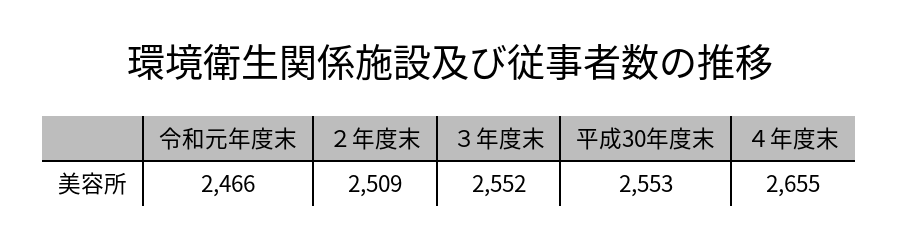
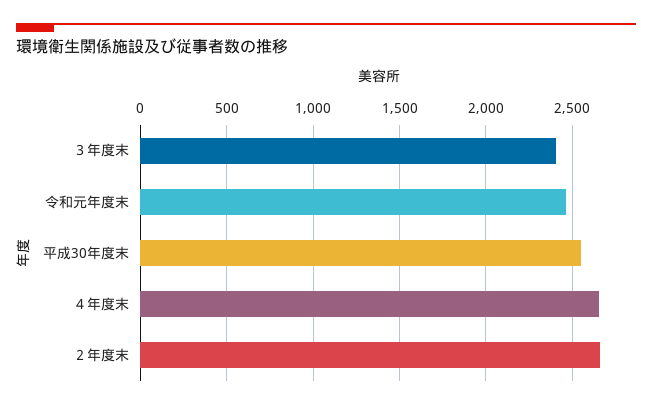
２年度末: 2509 -> 2650
３年度末: 2552 -> 2400

